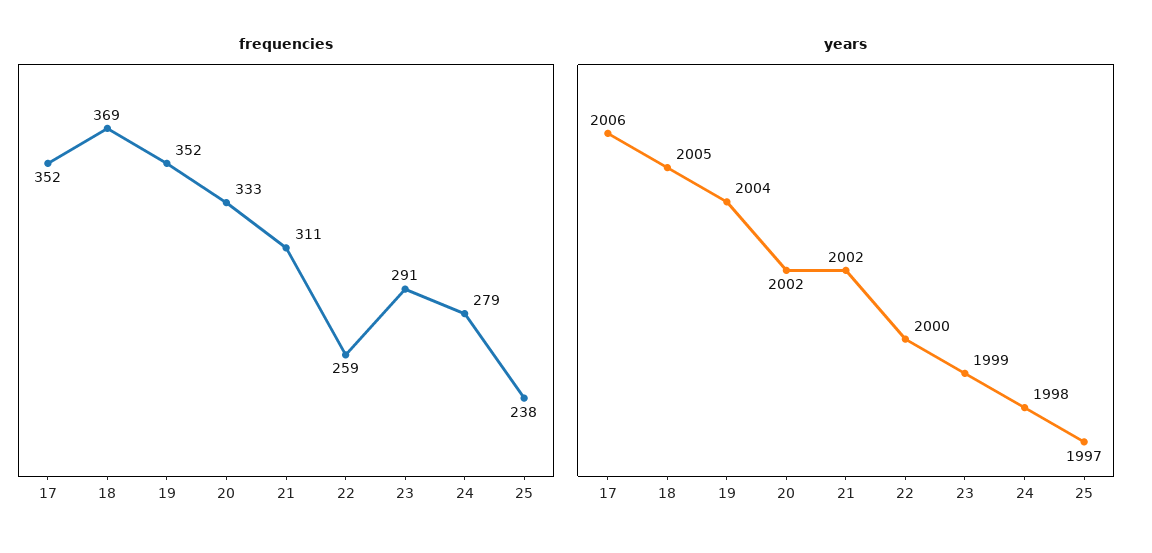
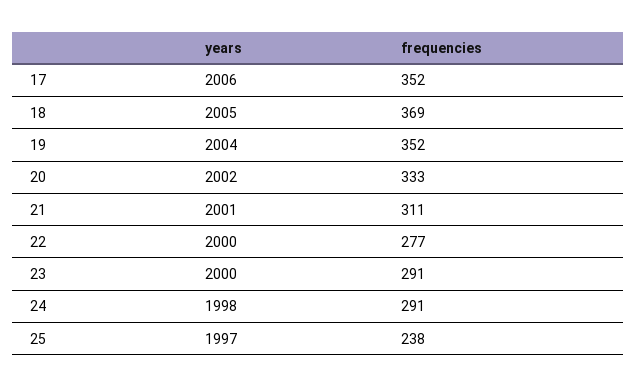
frequencies, 22: 259 -> 277
frequencies, 24: 279 -> 291
years, 21: 2002 -> 2001
years, 23: 1999 -> 2000

